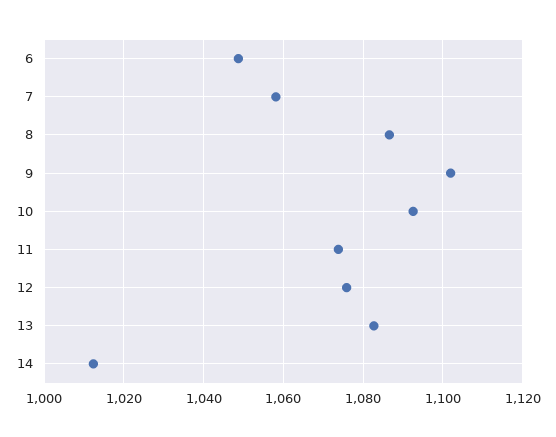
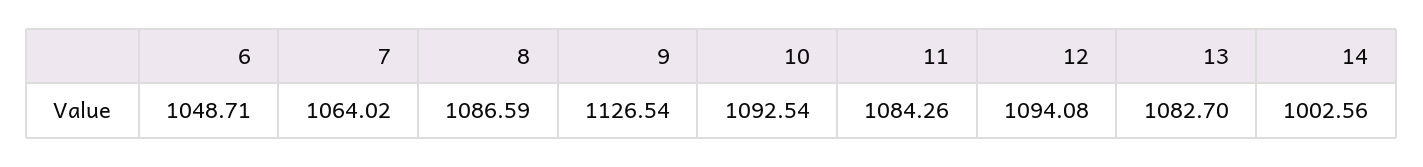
7: 1058 -> 1064.02
9: 1102 -> 1126.54
11: 1074 -> 1084.26
12: 1076 -> 1094.08
14: 1012 -> 1002.56

